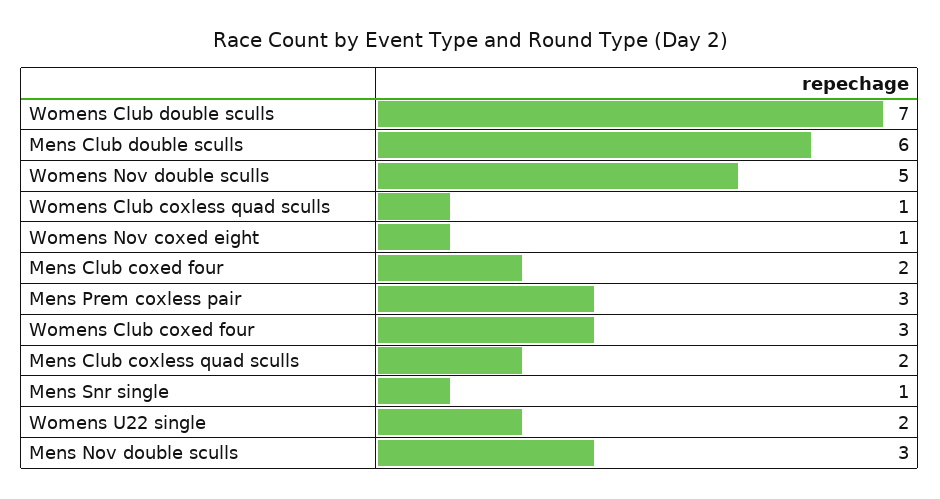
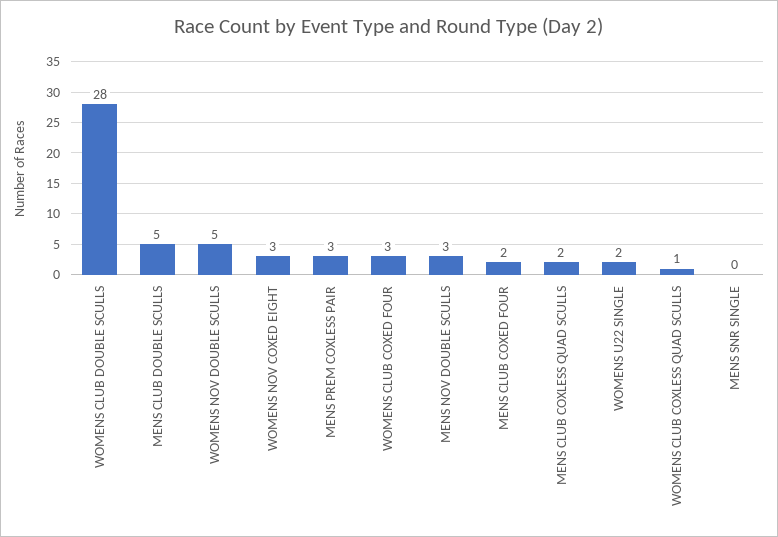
Womens Club double sculls: 7 -> 28
Mens Club double sculls: 6 -> 5
Womens Nov coxed eight: 1 -> 3
Mens Snr single: 1 -> 0

